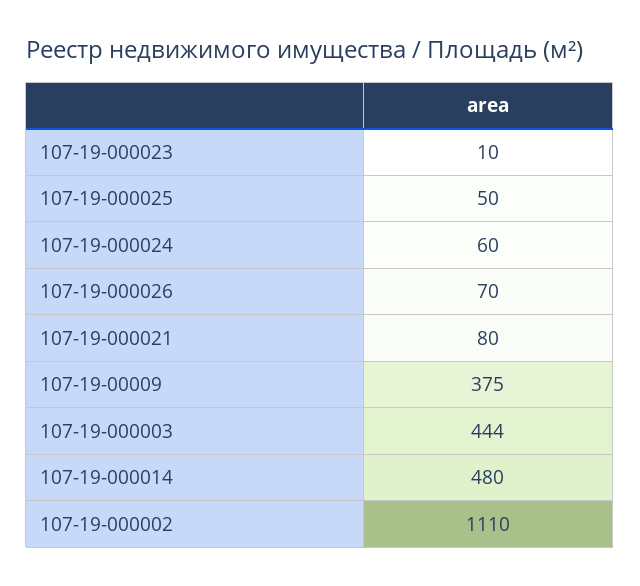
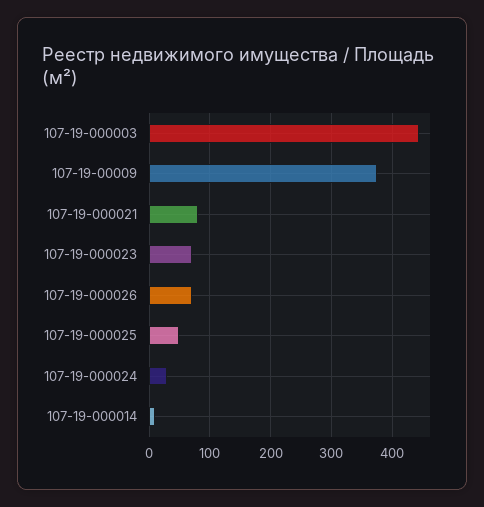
107-19-000023: 10 -> 70
107-19-000024: 60 -> 30
107-19-000014: 480 -> 10
107-19-000002: 1110 -> none

